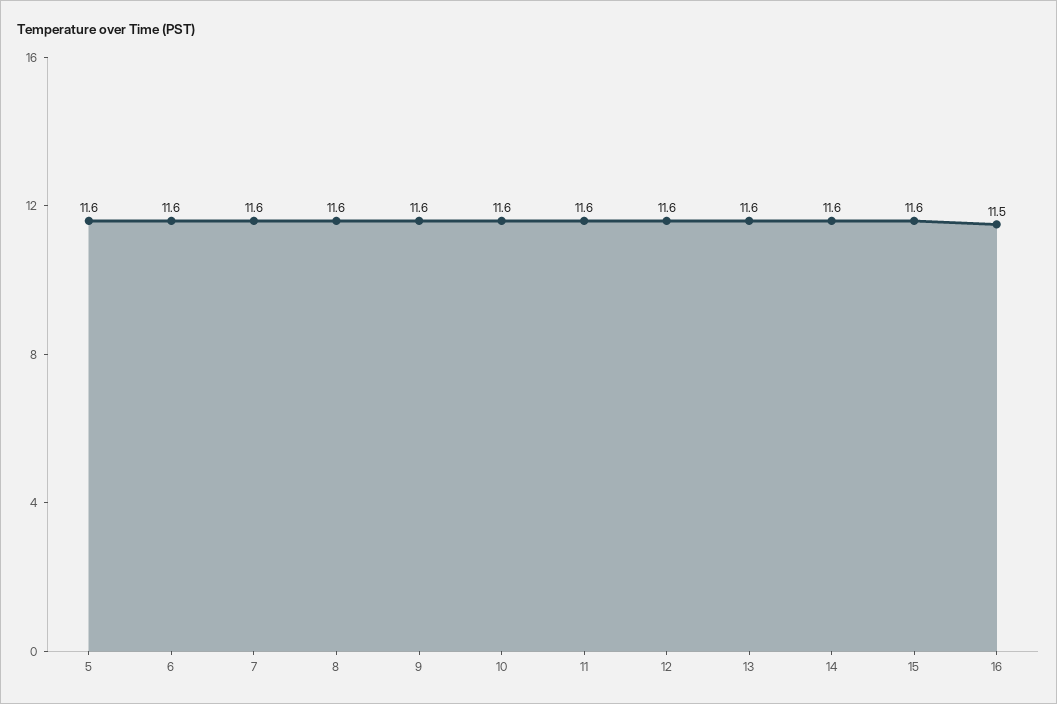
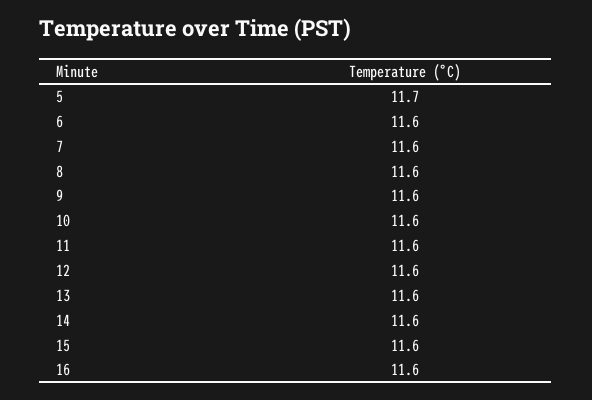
5: 11.6 -> 11.7
16: 11.5 -> 11.6

